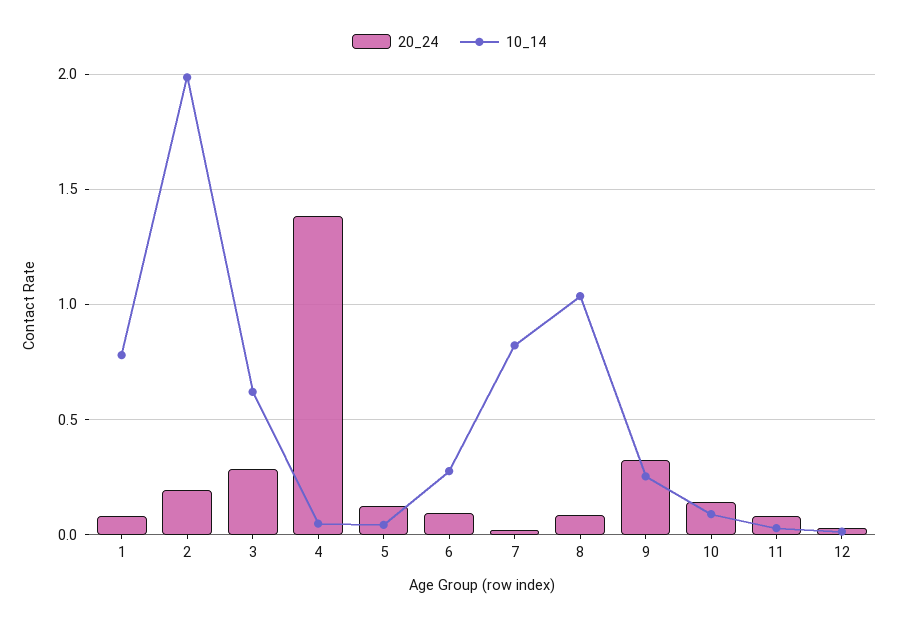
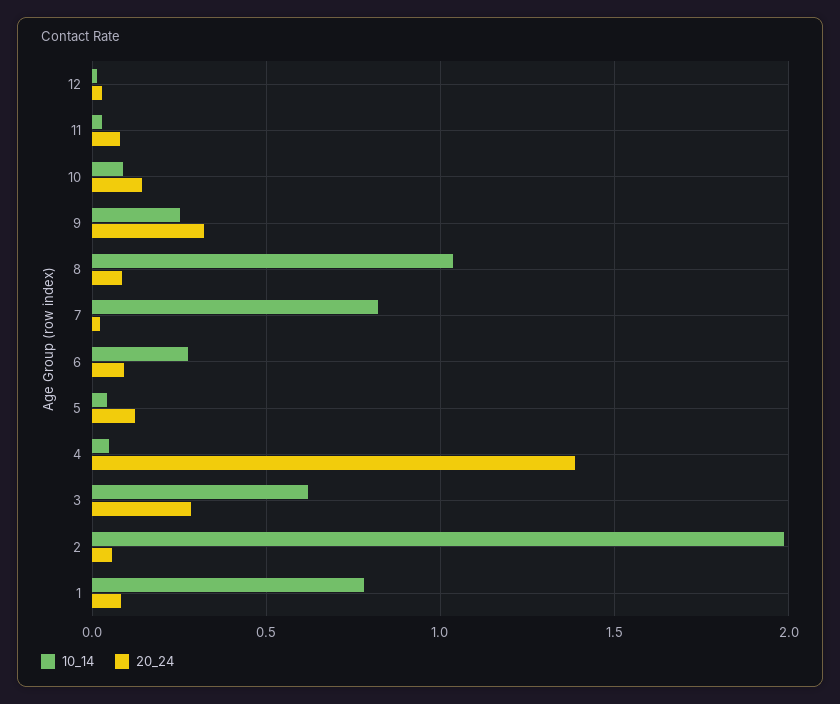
20_24, 2: 0.2 -> 0.05

